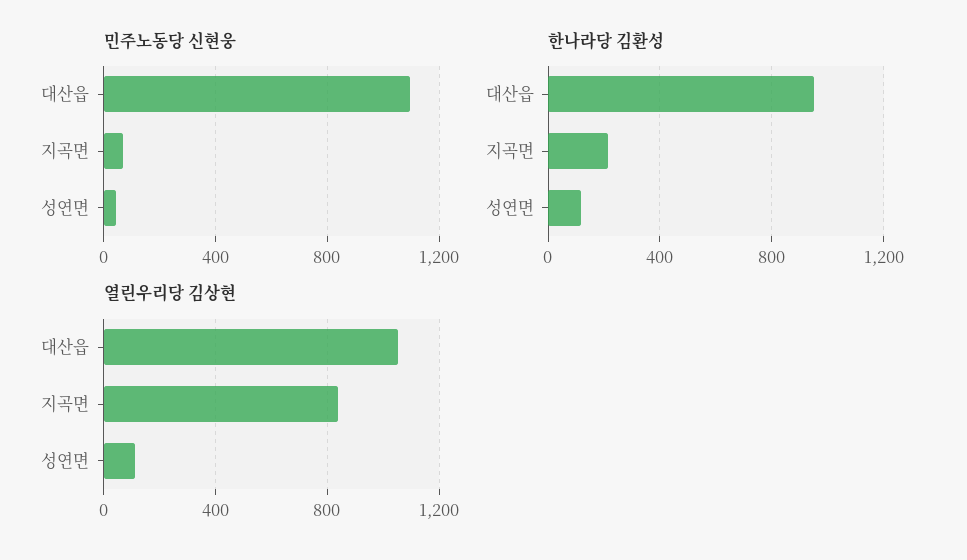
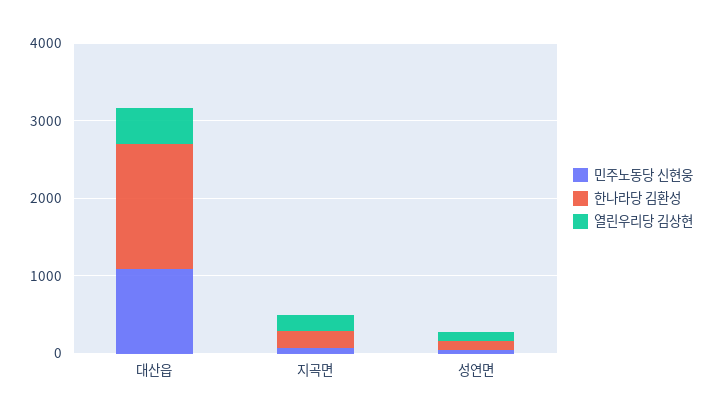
한나라당 김환성, 대산읍: 950 -> 1600
열린우리당 김상현, 대산읍: 1050 -> 400
열린우리당 김상현, 지곡면: 850 -> 200

